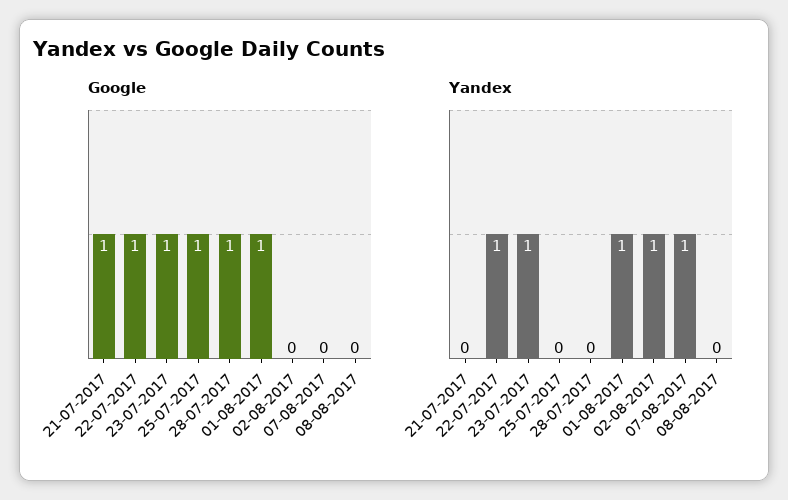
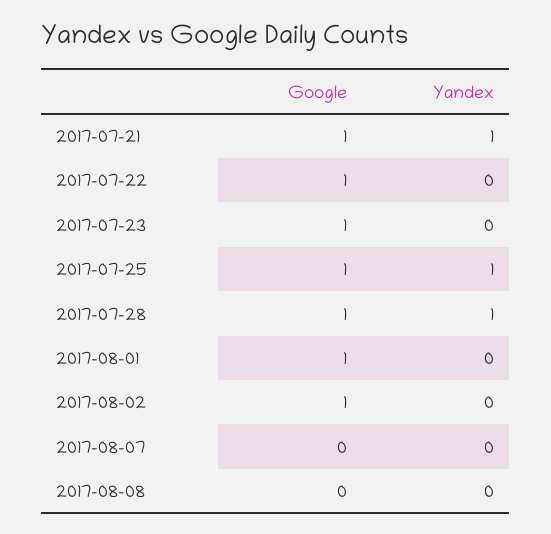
Google, 02-08-2017: 0 -> 1
Yandex, 21-07-2017: 0 -> 1
Yandex, 22-07-2017: 1 -> 0
Yandex, 23-07-2017: 1 -> 0
Yandex, 25-07-2017: 0 -> 1
Yandex, 28-07-2017: 0 -> 1
Yandex, 01-08-2017: 1 -> 0
Yandex, 02-08-2017: 1 -> 0
Yandex, 07-08-2017: 1 -> 0

